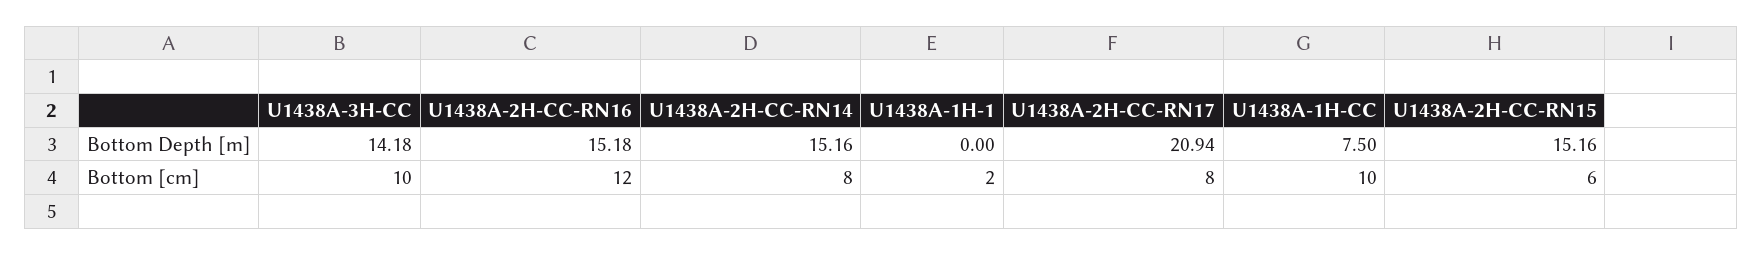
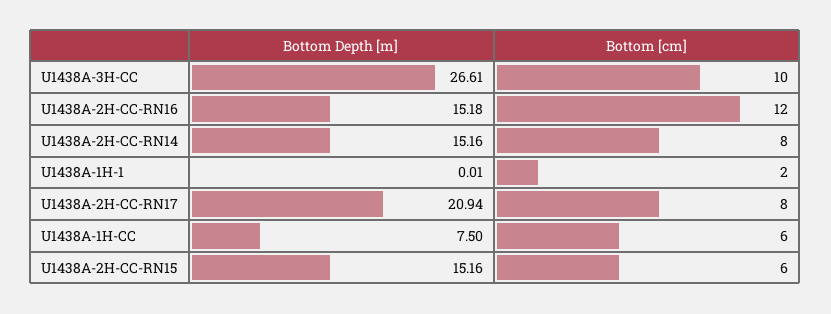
U1438A-3H-CC, Bottom Depth [m]: 14.18 -> 26.61
U1438A-1H-1, Bottom Depth [m]: 0 -> 0.01
U1438A-1H-CC, Bottom [cm]: 10 -> 6

